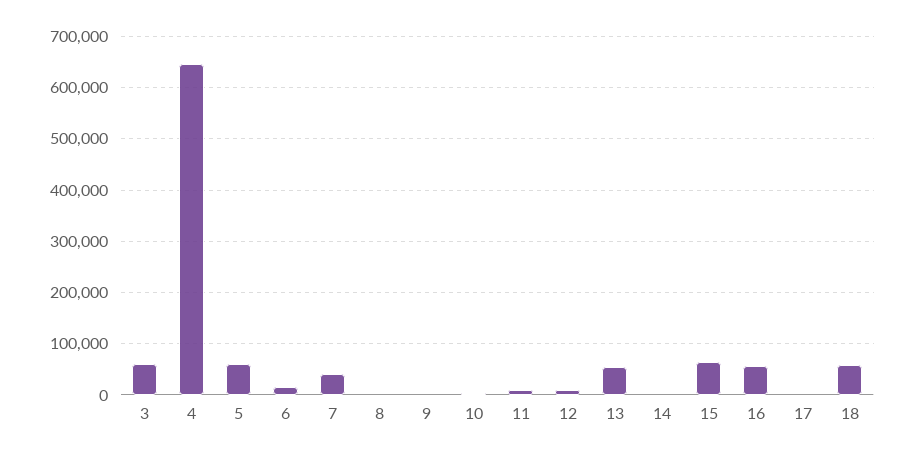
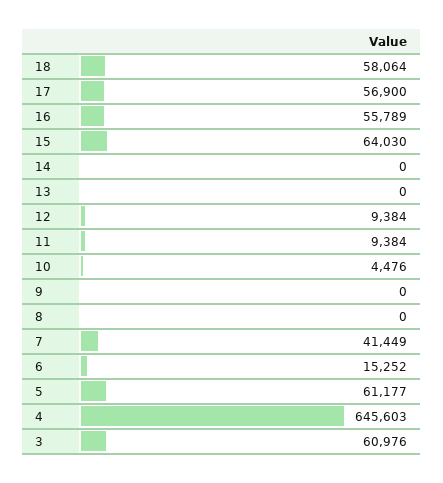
13: 60000 -> 0
17: 0 -> 56900

